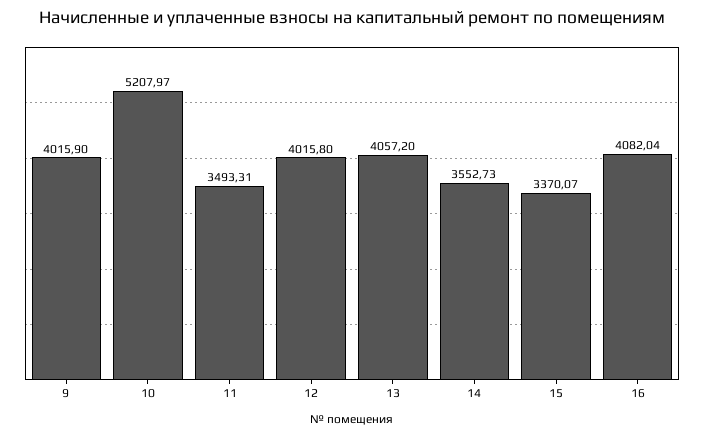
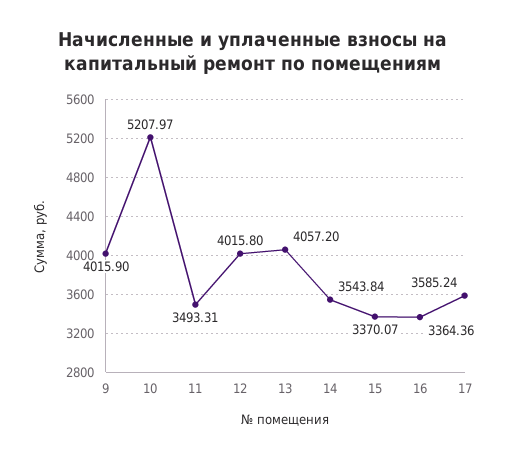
14: 3552.73 -> 3543.84
16: 4082.04 -> 3364.36
17: none -> 3585.24

